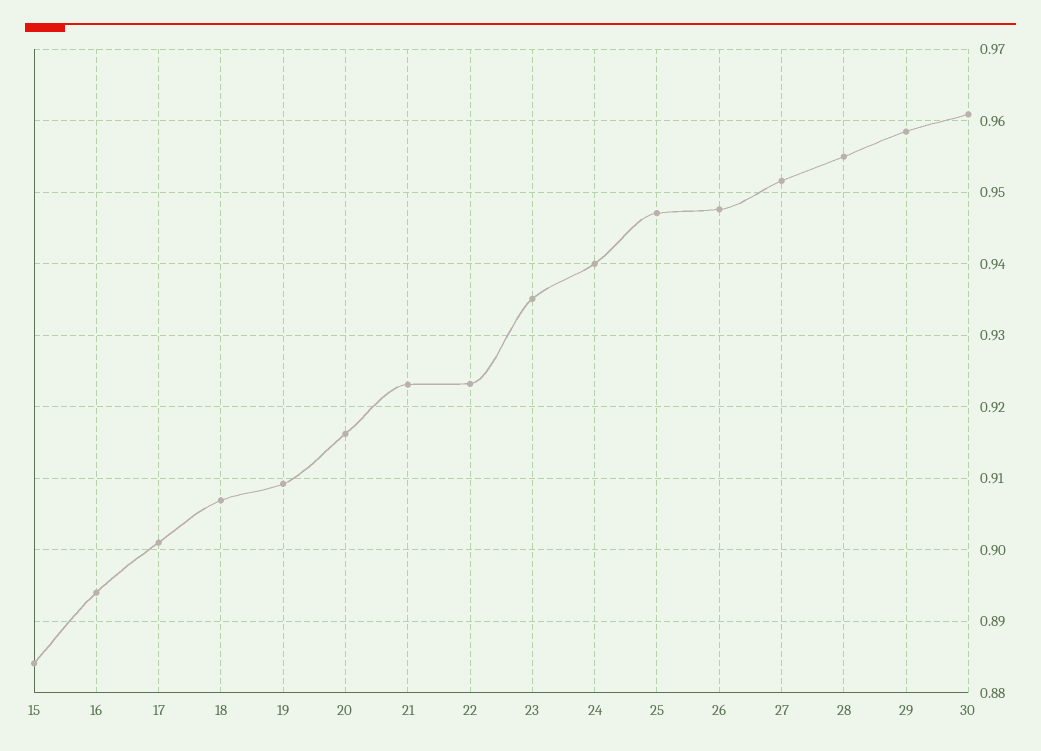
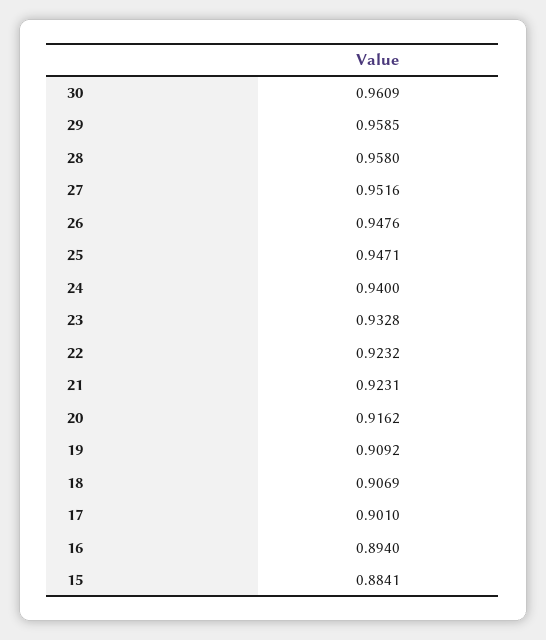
23: 0.935 -> 0.9328
28: 0.955 -> 0.958

